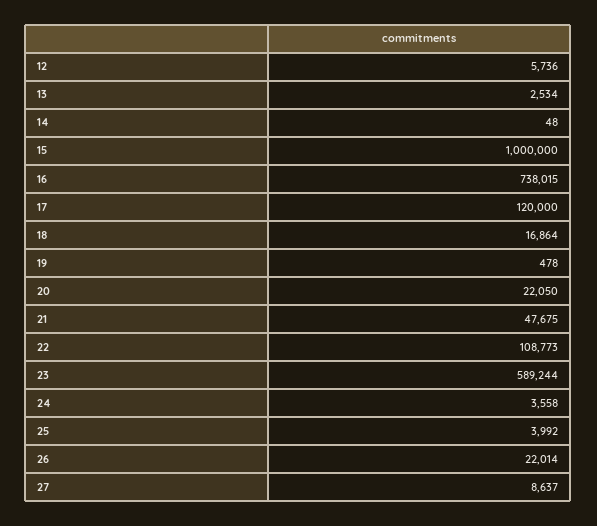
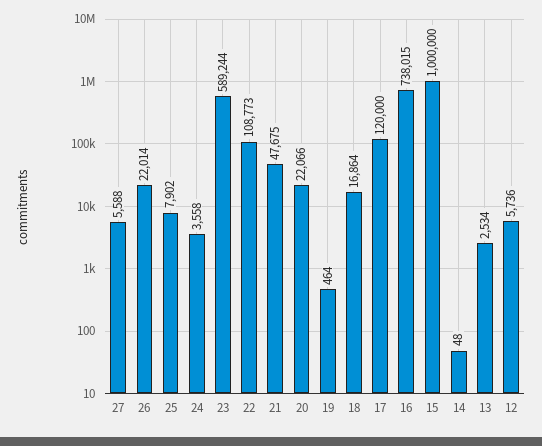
19: 478 -> 464
20: 22050 -> 22066
25: 3992 -> 7902
27: 8637 -> 5588

